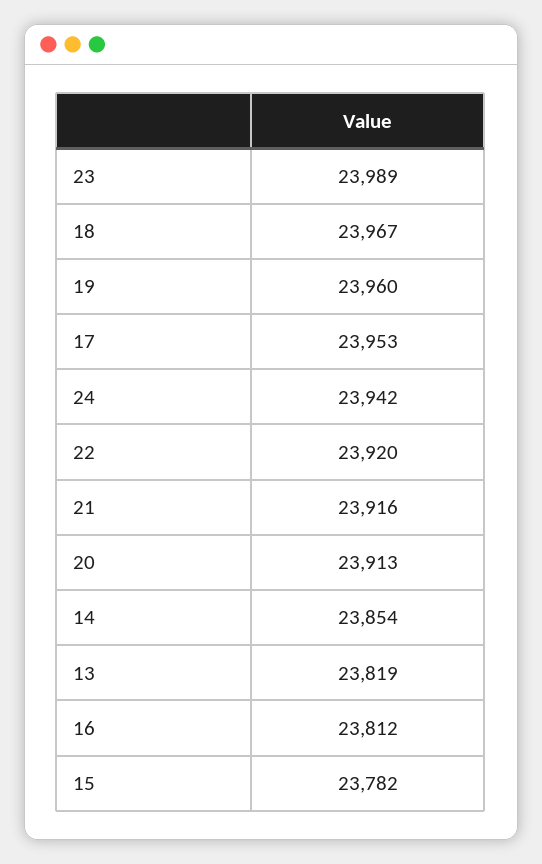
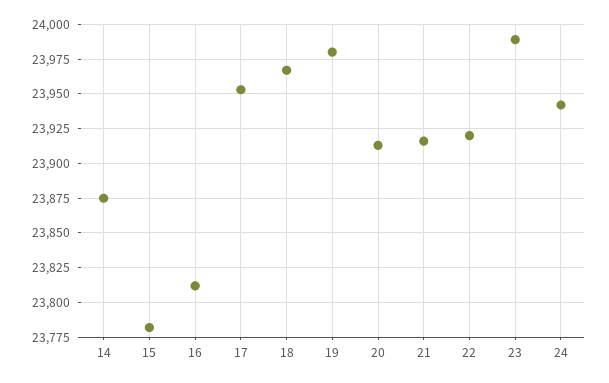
19: 23960 -> 23980
14: 23854 -> 23875
13: 23819 -> none

